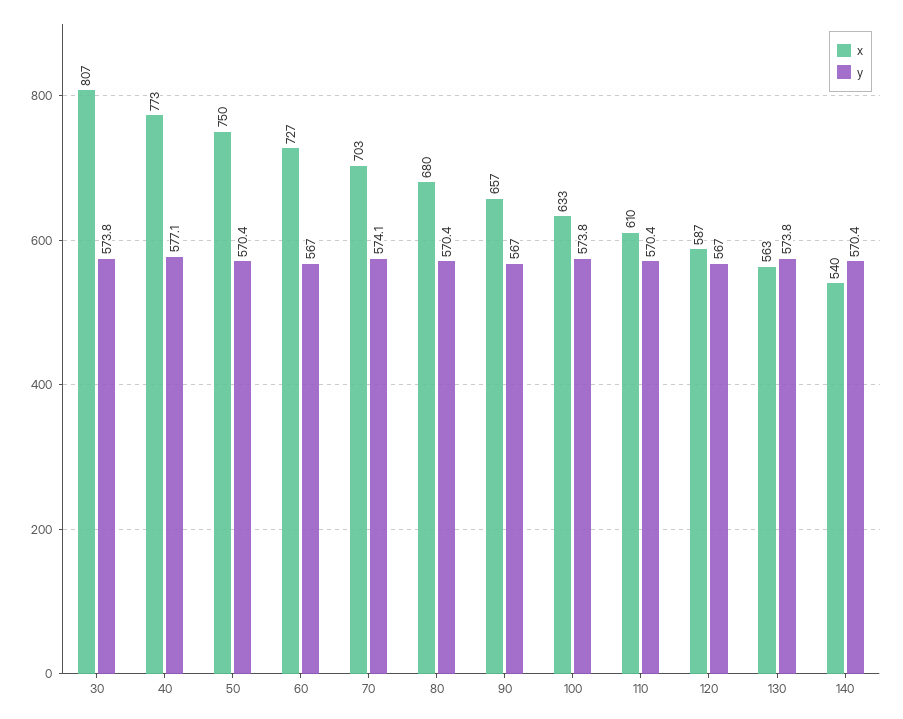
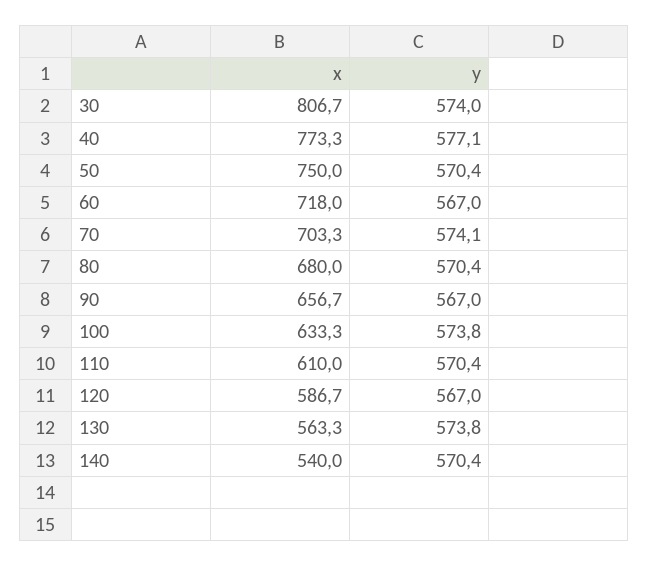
y, 30: 573.8 -> 574
x, 60: 727 -> 718

